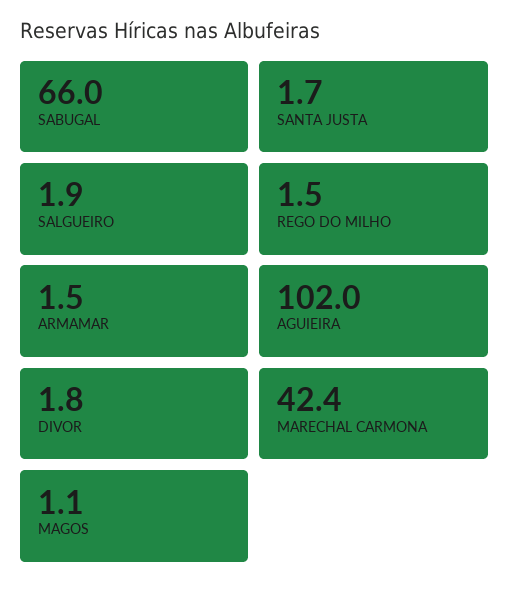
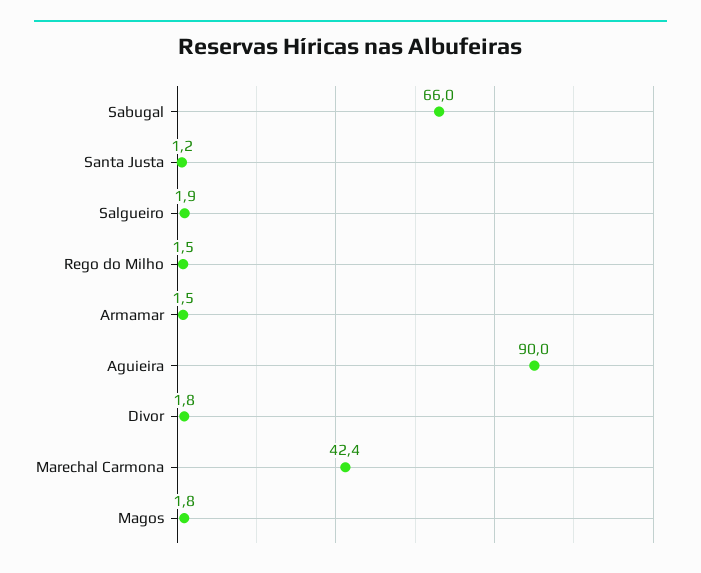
SANTA JUSTA: 1.7 -> 1.2
AGUIEIRA: 102 -> 90
MAGOS: 1.1 -> 1.8

